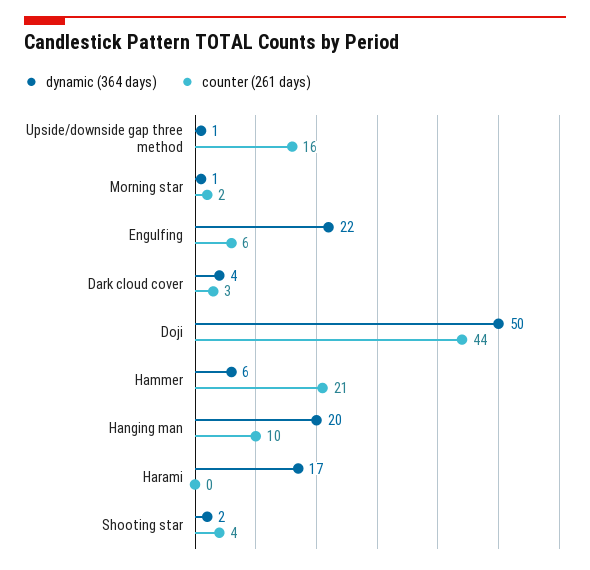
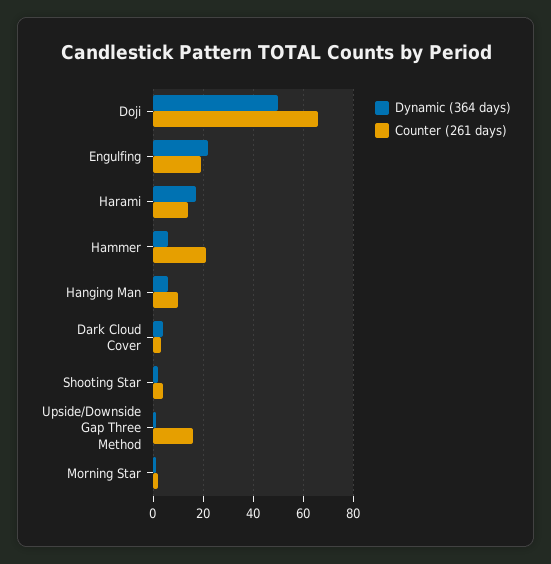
counter (261 days), Engulfing: 6 -> 20
counter (261 days), Doji: 44 -> 65
dynamic (364 days), Hanging man: 20 -> 5
counter (261 days), Harami: 0 -> 15

